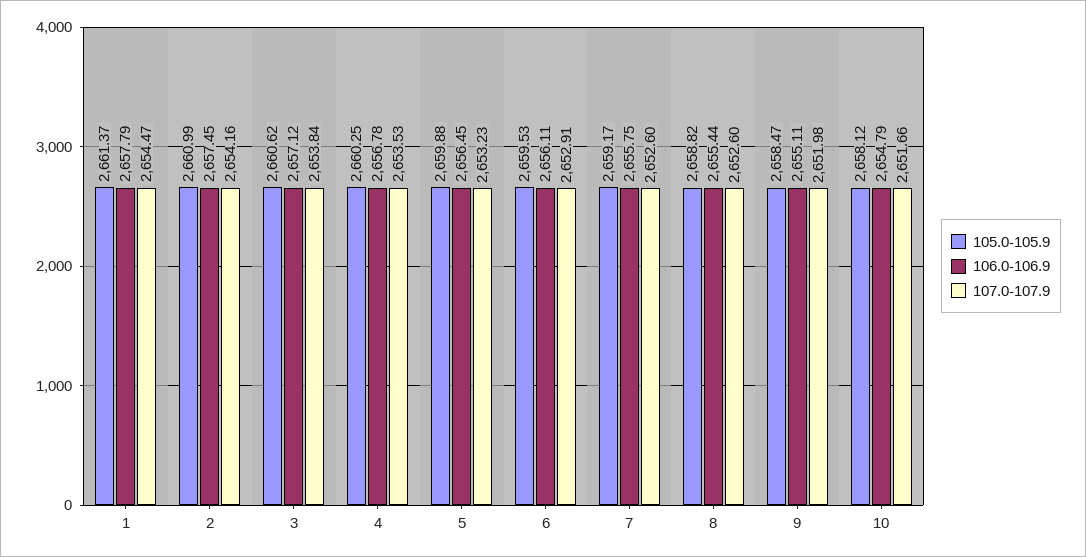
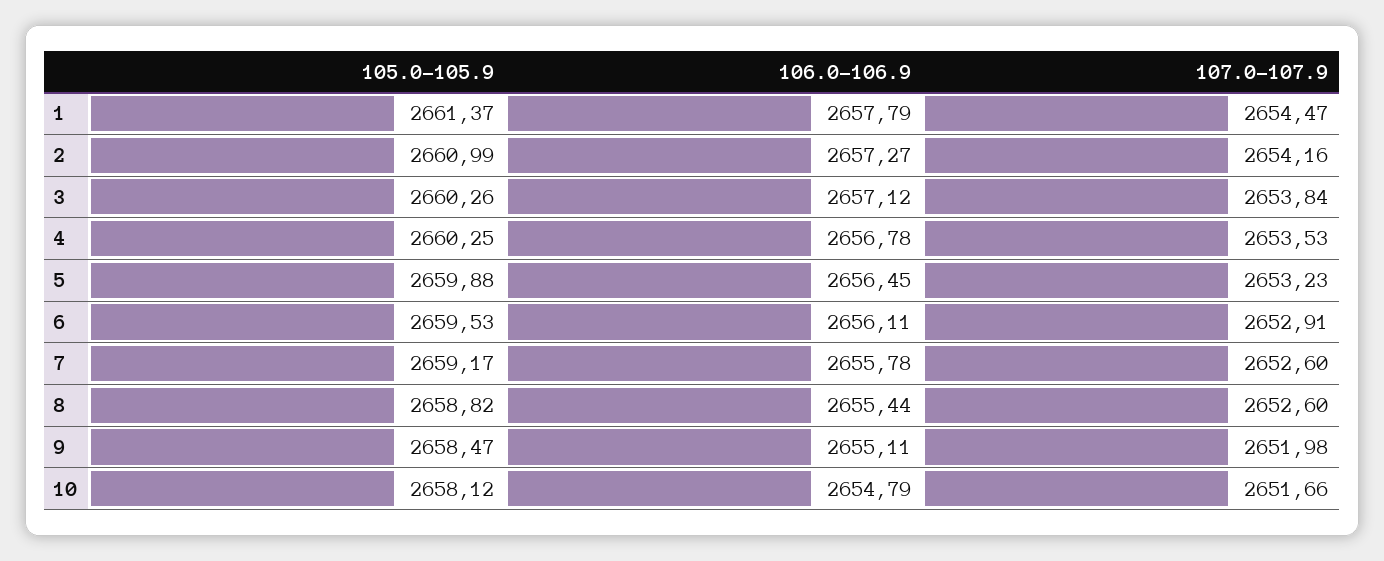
106.0-106.9, 2: 2657.45 -> 2657.27
105.0-105.9, 3: 2660.62 -> 2660.26
106.0-106.9, 7: 2655.75 -> 2655.78

